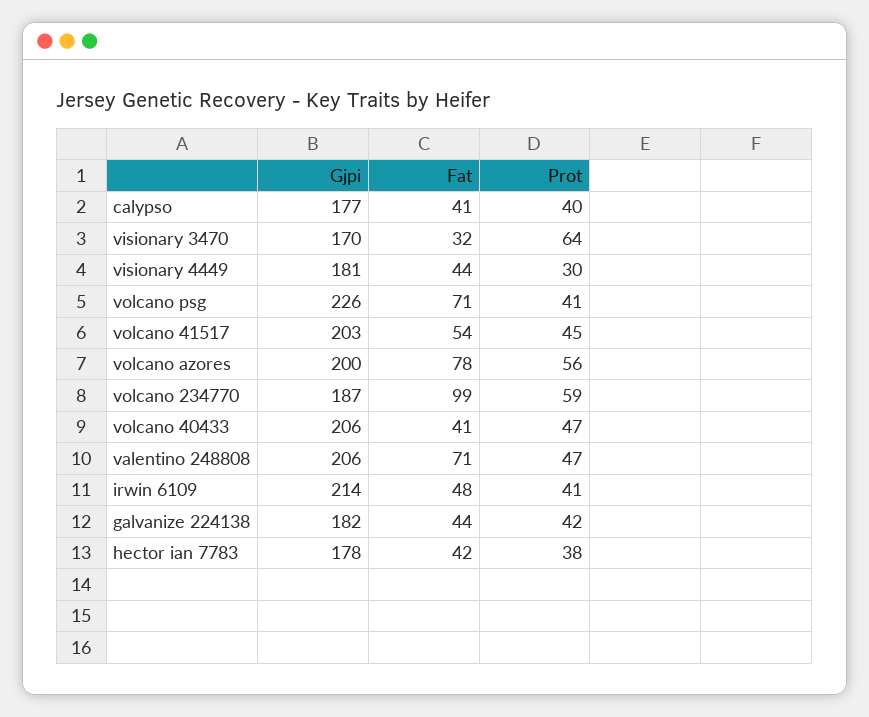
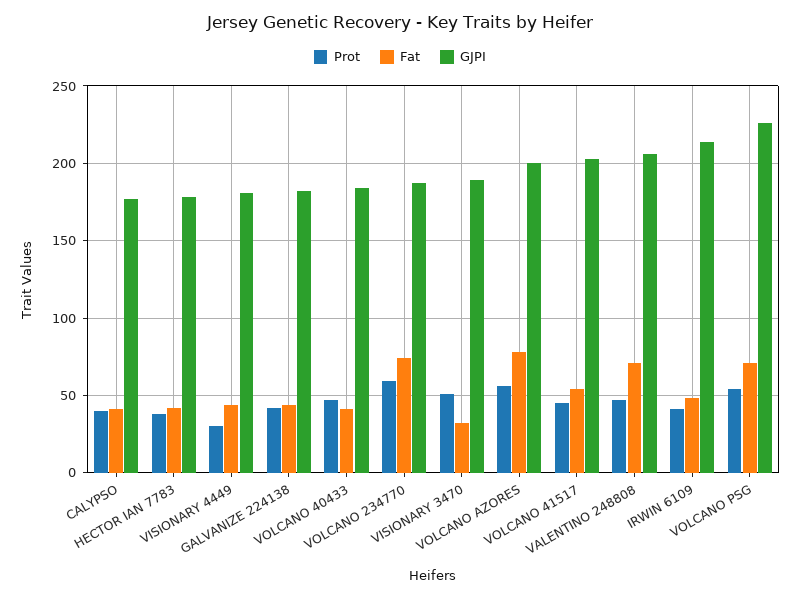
Gjpi, visionary 3470: 170 -> 190
Prot, visionary 3470: 64 -> 50
Prot, volcano psg: 41 -> 55
Fat, volcano 234770: 99 -> 75
Gjpi, volcano 40433: 206 -> 185

